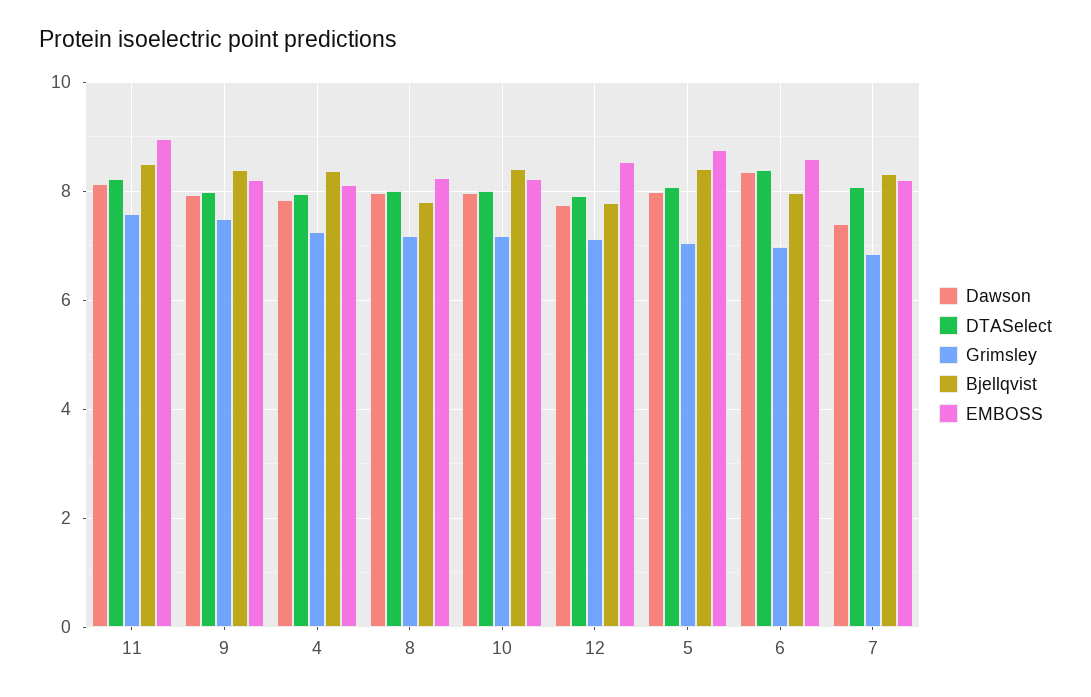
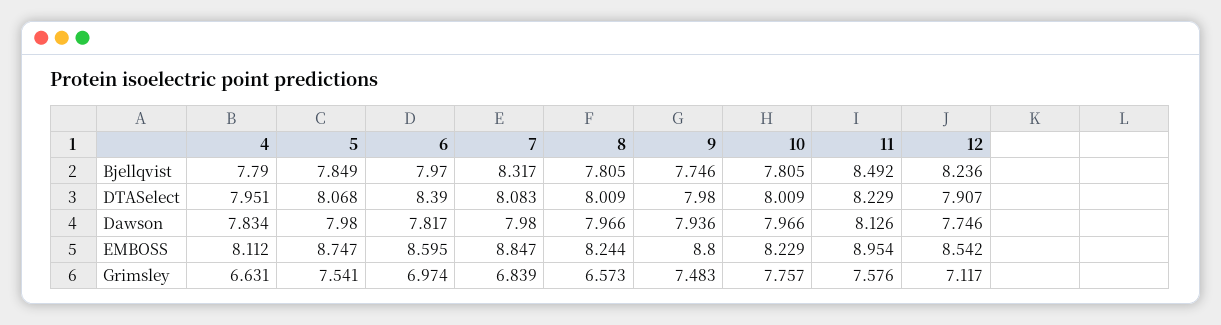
Bjellqvist, 9: 8.4 -> 7.746
EMBOSS, 9: 8.2 -> 8.8
Grimsley, 4: 7.2 -> 6.631
Bjellqvist, 4: 8.4 -> 7.79
Grimsley, 8: 7.2 -> 6.573
Grimsley, 10: 7.2 -> 7.757
Bjellqvist, 10: 8.4 -> 7.805
Bjellqvist, 12: 7.8 -> 8.236
Grimsley, 5: 7 -> 7.541
Bjellqvist, 5: 8.4 -> 7.849
Dawson, 6: 8.4 -> 7.817
Dawson, 7: 7.4 -> 7.98
EMBOSS, 7: 8.2 -> 8.847

